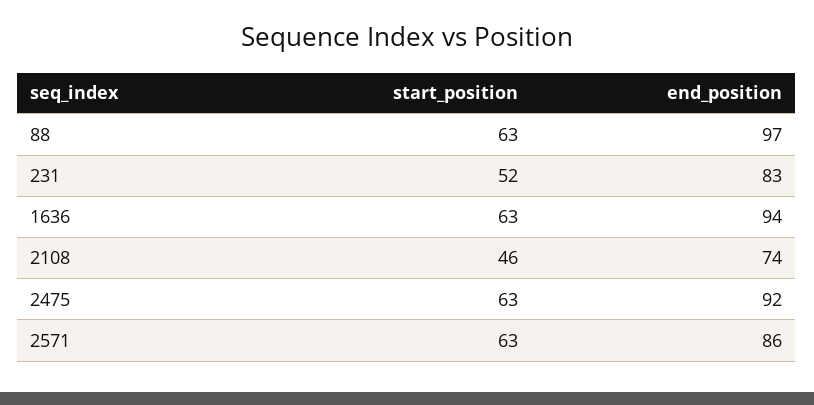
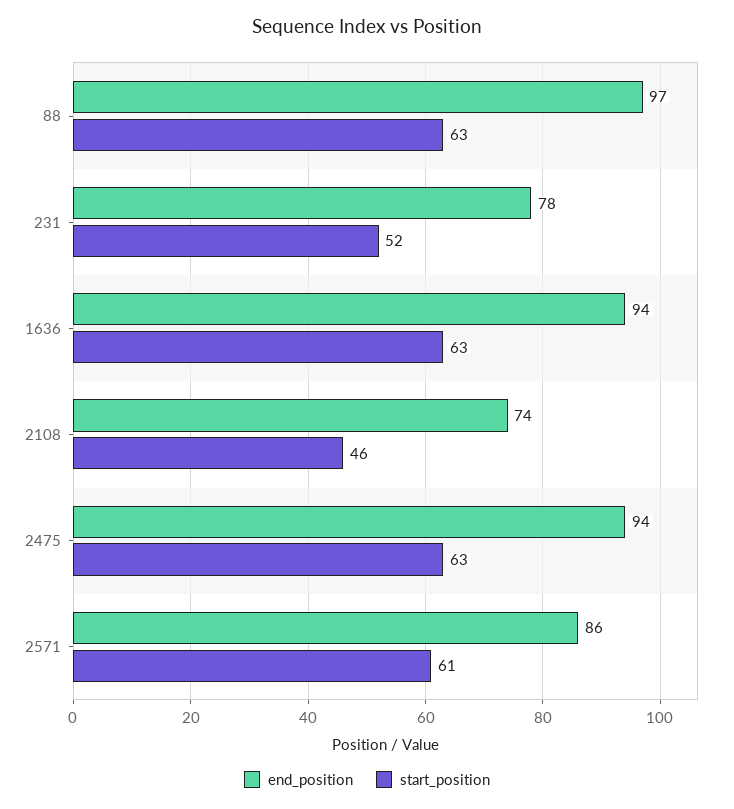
end_position, 231: 83 -> 78
end_position, 2475: 92 -> 94
start_position, 2571: 63 -> 61

